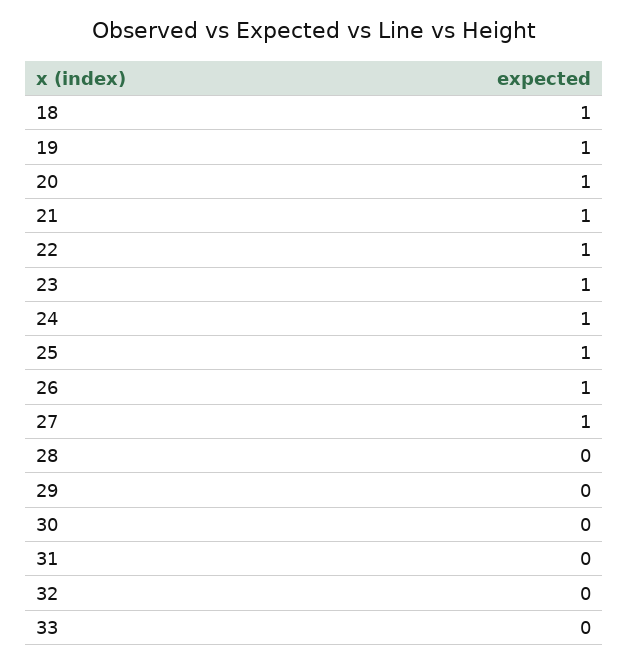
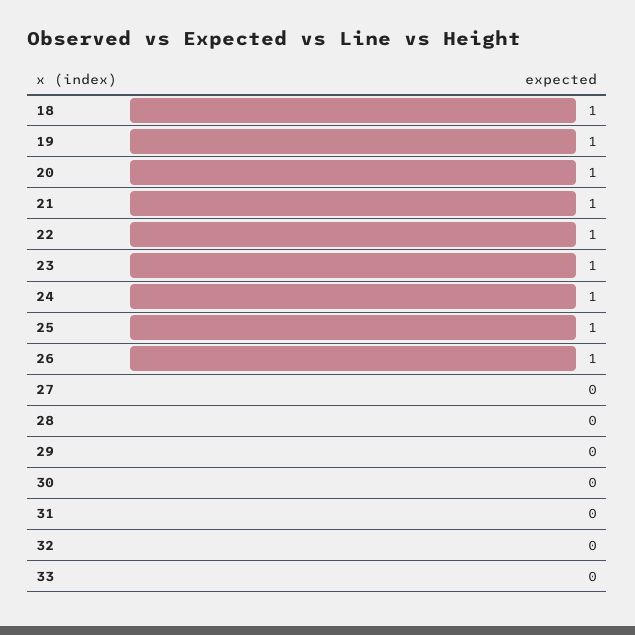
27: 1 -> 0

